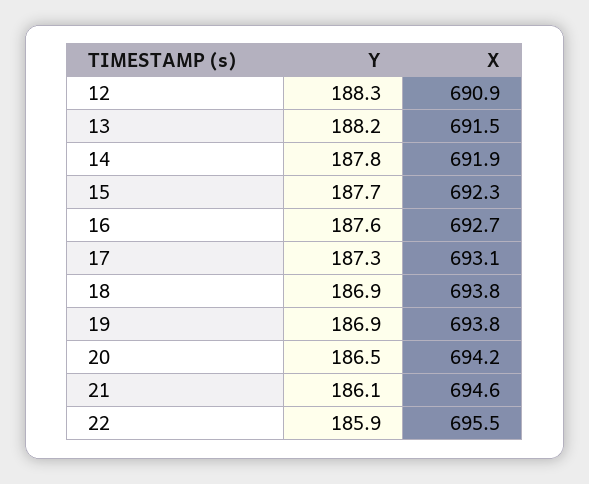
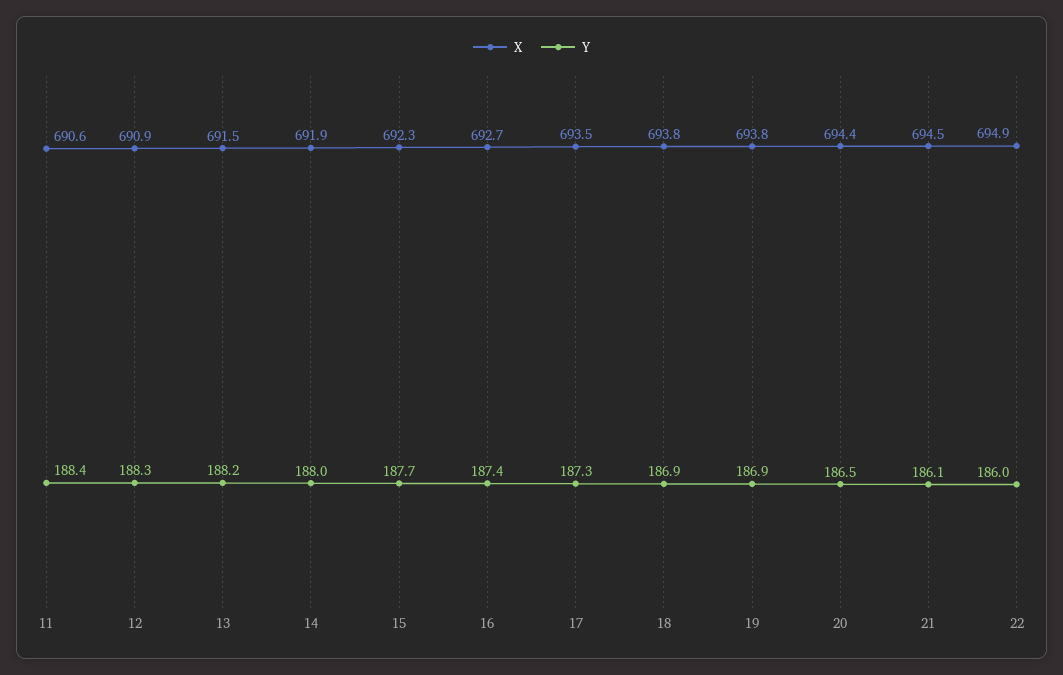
Y, 14: 187.8 -> 188
Y, 16: 187.6 -> 187.4
X, 17: 693.1 -> 693.5
X, 20: 694.2 -> 694.4
X, 21: 694.6 -> 694.5
Y, 22: 185.9 -> 186
X, 22: 695.5 -> 694.9
X, 11: none -> 690.6
Y, 11: none -> 188.4

